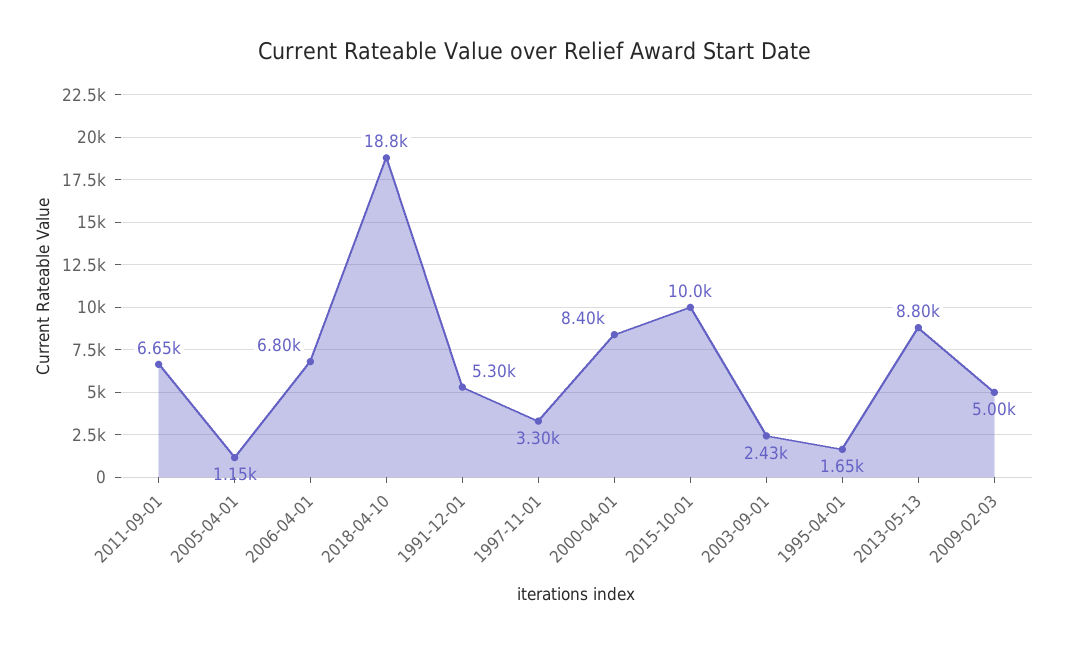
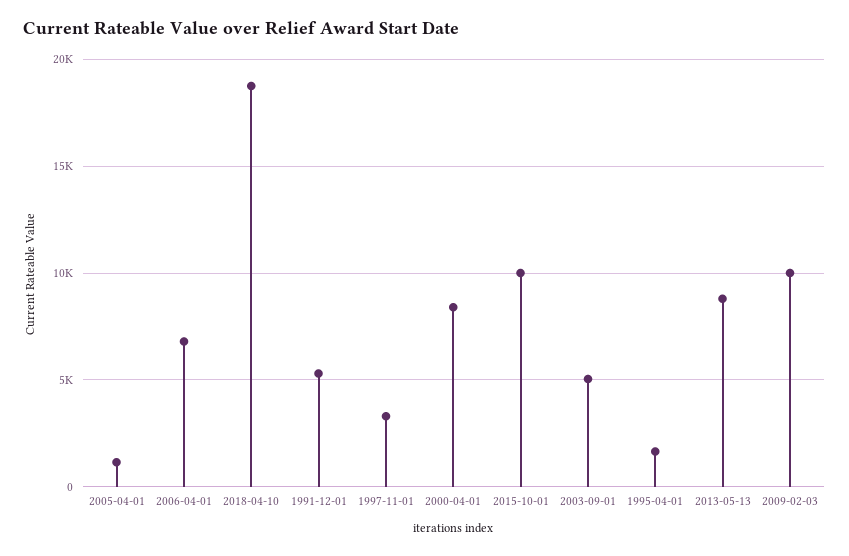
2011-09-01: 6650 -> none
2003-09-01: 2430 -> 5000
2009-02-03: 5000 -> 10000

